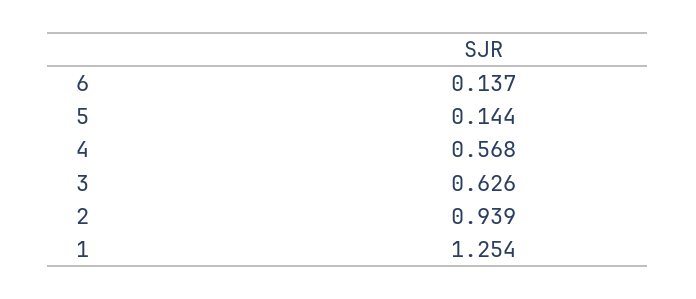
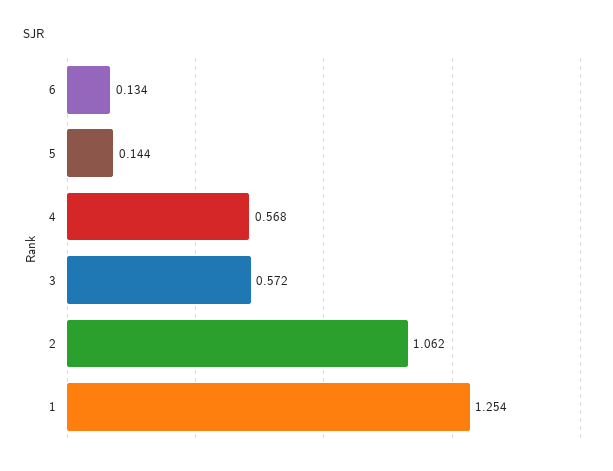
6: 0.137 -> 0.134
3: 0.626 -> 0.572
2: 0.939 -> 1.062

